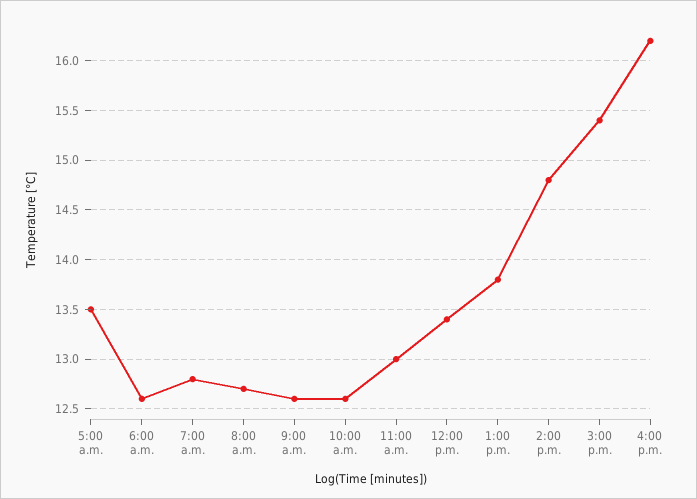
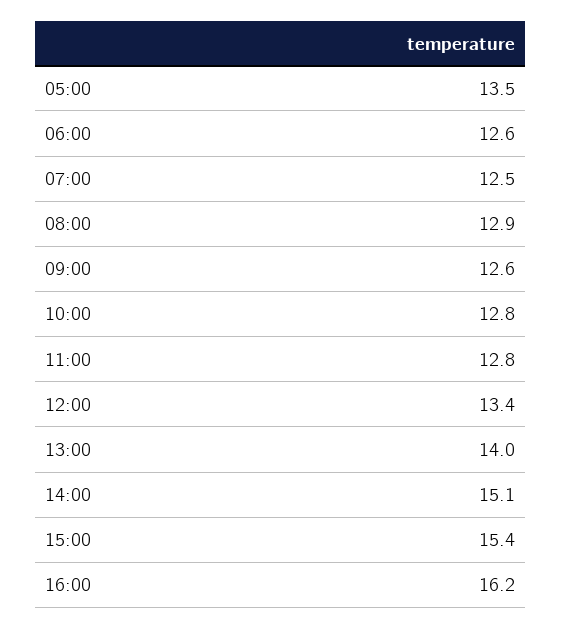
7:00 a.m.: 12.8 -> 12.5
8:00 a.m.: 12.7 -> 12.9
10:00 a.m.: 12.6 -> 12.8
11:00 a.m.: 13 -> 12.8
1:00 p.m.: 13.8 -> 14
2:00 p.m.: 14.8 -> 15.1

